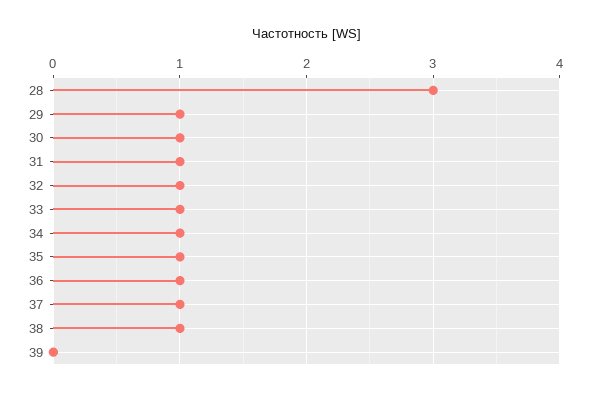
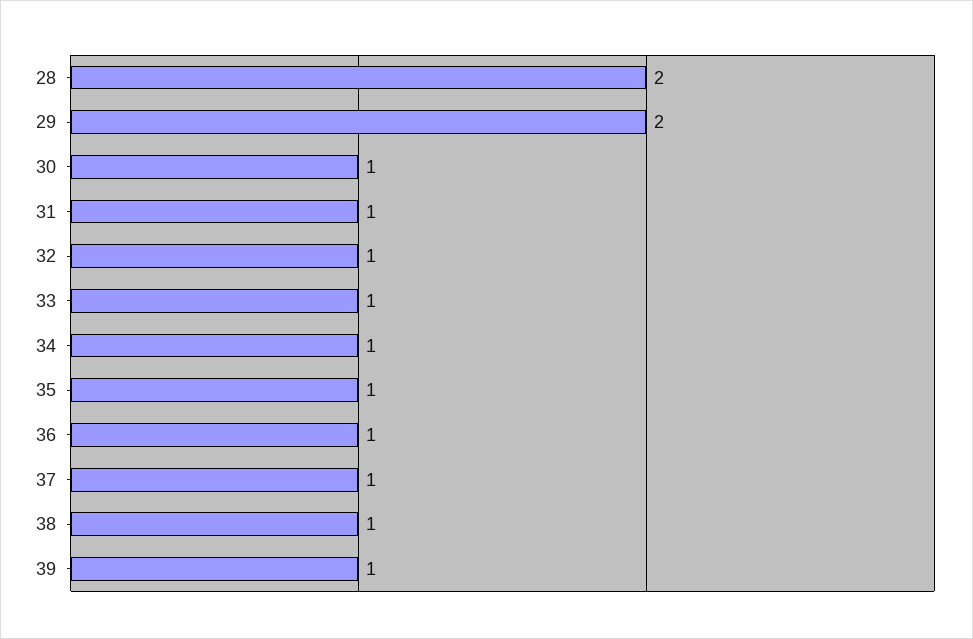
28: 3 -> 2
29: 1 -> 2
39: 0 -> 1

